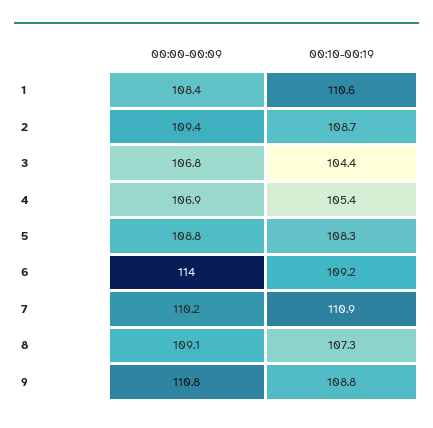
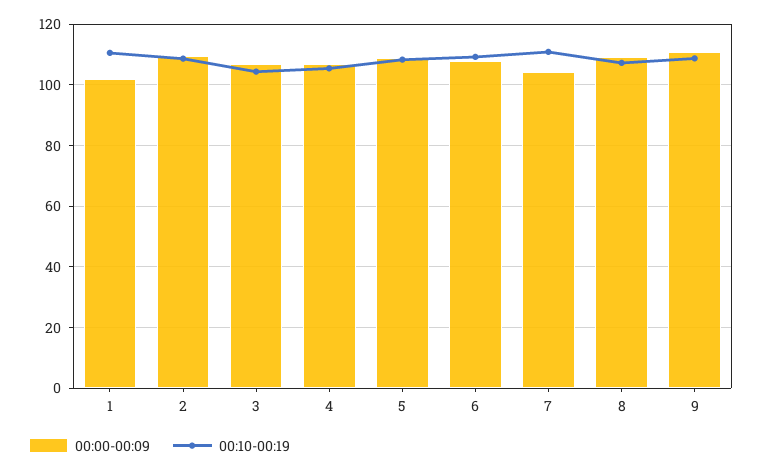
00:00-00:09, 1: 108.4 -> 102
00:00-00:09, 6: 114 -> 108
00:00-00:09, 7: 110.2 -> 104

